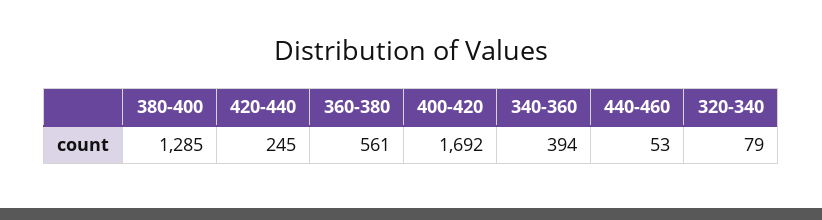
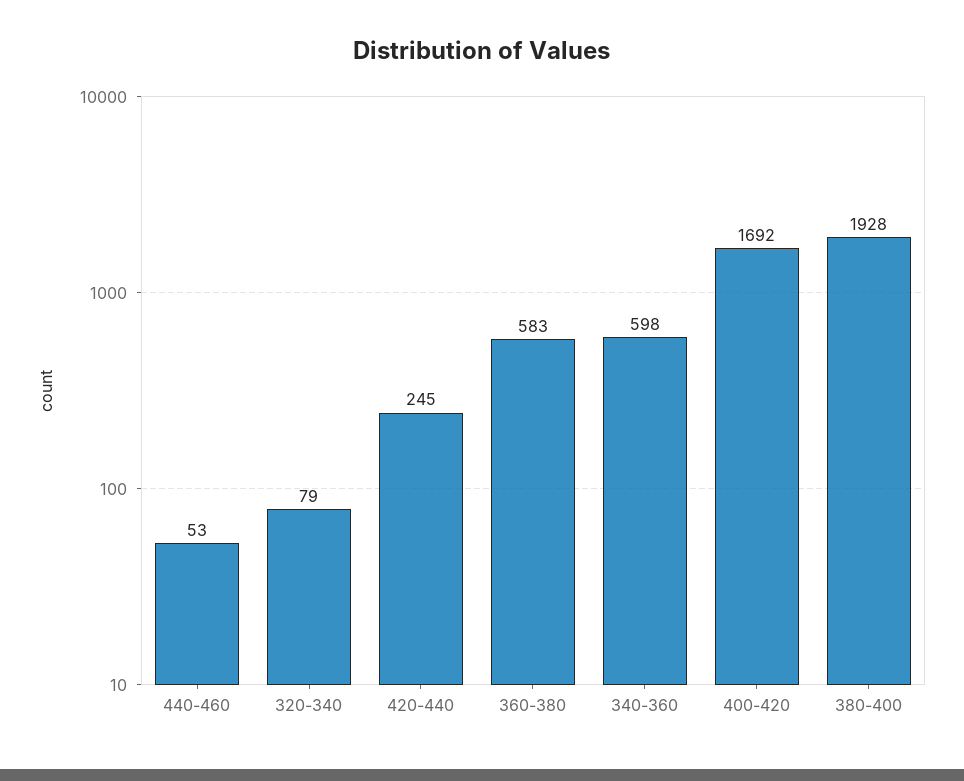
380-400: 1285 -> 1928
360-380: 561 -> 583
340-360: 394 -> 598

